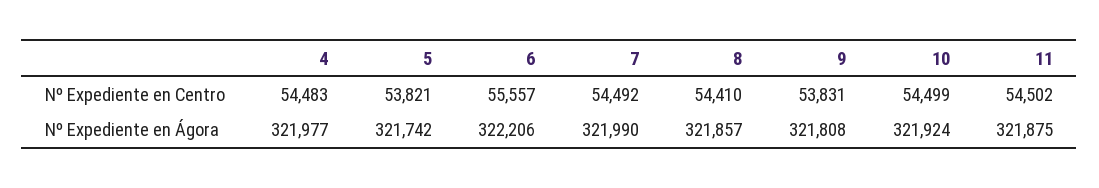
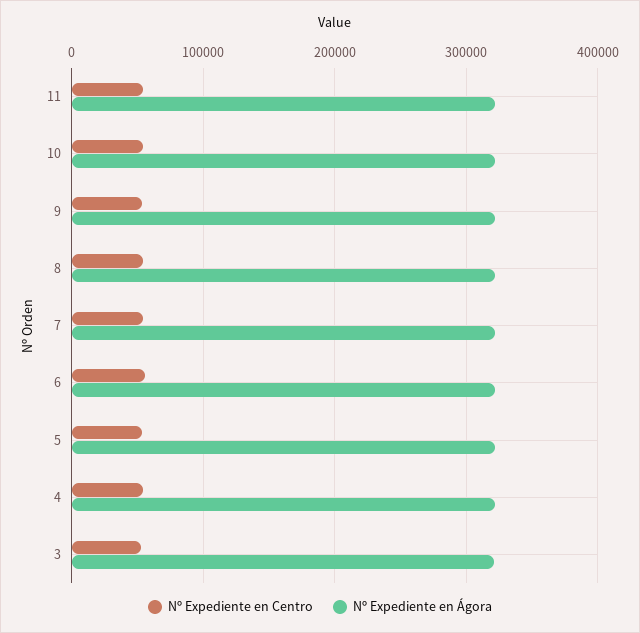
Nº Expediente en Centro, 3: none -> 50000
Nº Expediente en Ágora, 3: none -> 320000

